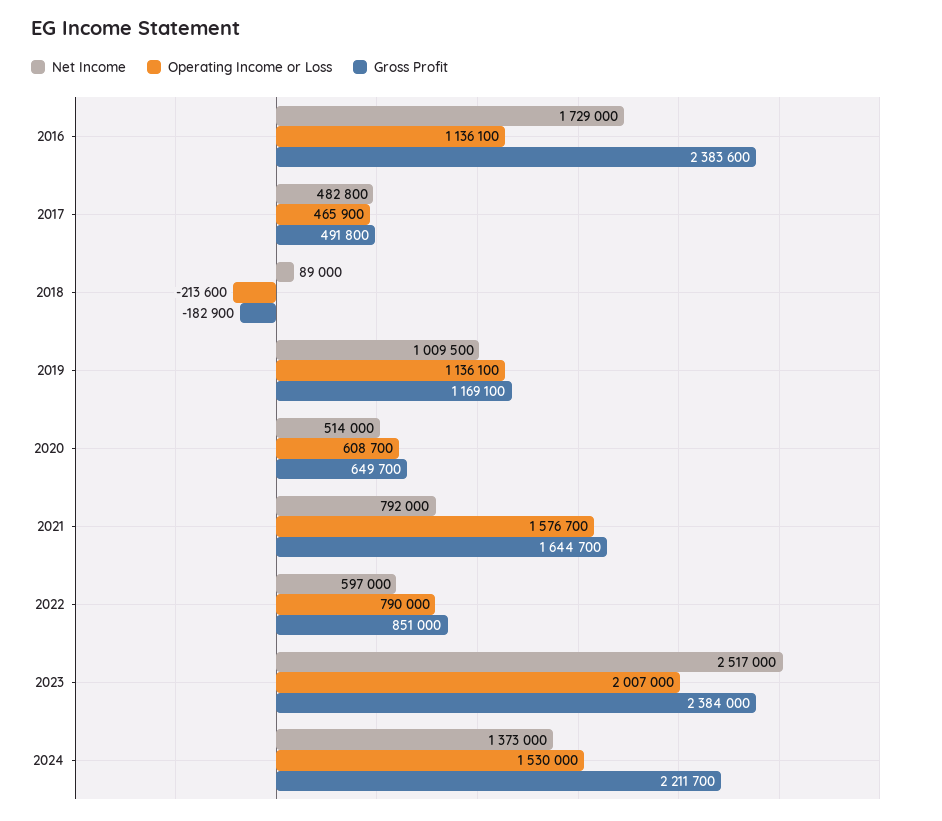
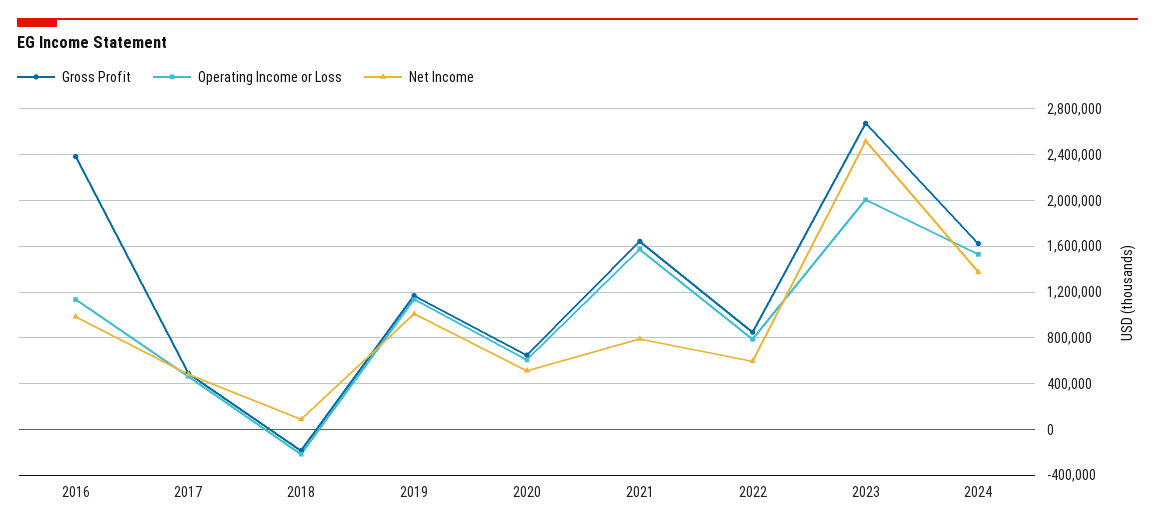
Net Income, 2016: 1729000 -> 1000000
Gross Profit, 2023: 2384000 -> 2700000
Gross Profit, 2024: 2211700 -> 1600000

